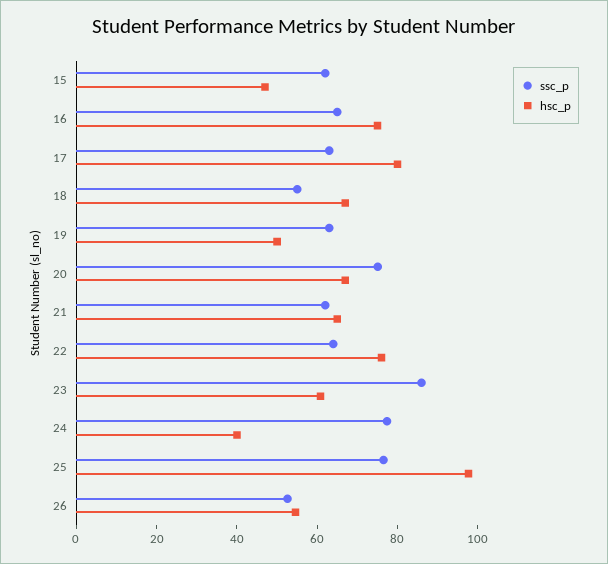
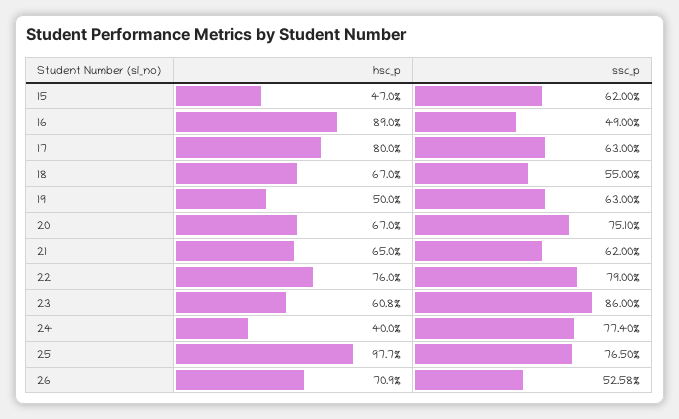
ssc_p, 16: 65 -> 49
hsc_p, 16: 75 -> 89
ssc_p, 22: 65 -> 79
hsc_p, 26: 55 -> 70.9

